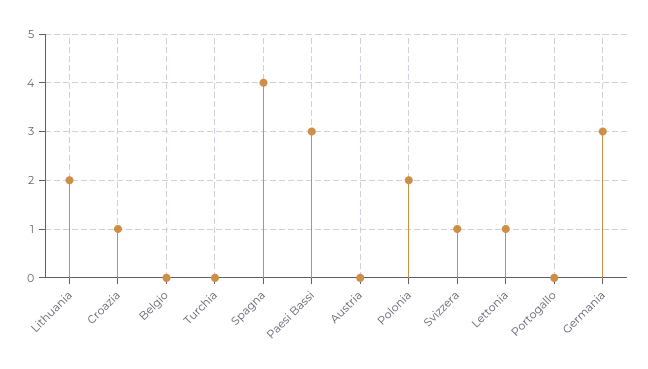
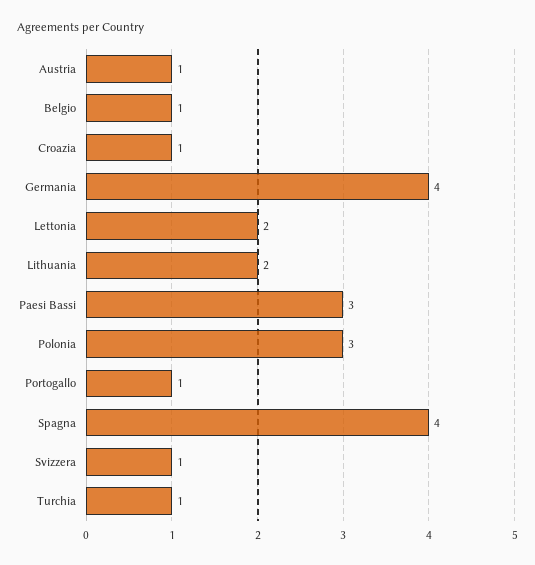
Belgio: 0 -> 1
Turchia: 0 -> 1
Austria: 0 -> 1
Polonia: 2 -> 3
Lettonia: 1 -> 2
Portogallo: 0 -> 1
Germania: 3 -> 4

